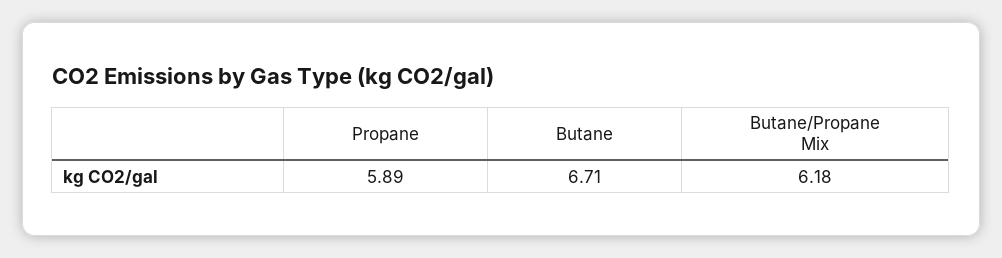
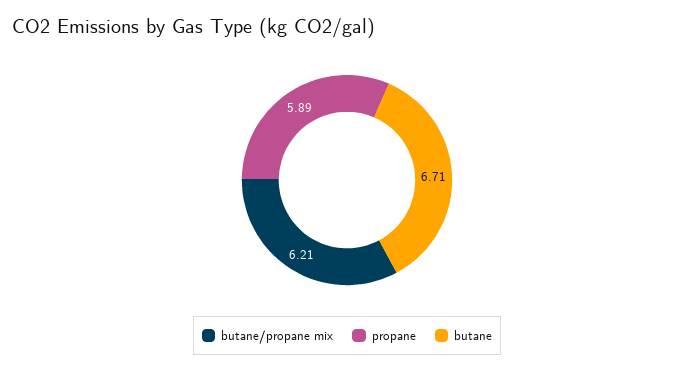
Butane/Propane Mix: 6.18 -> 6.21

